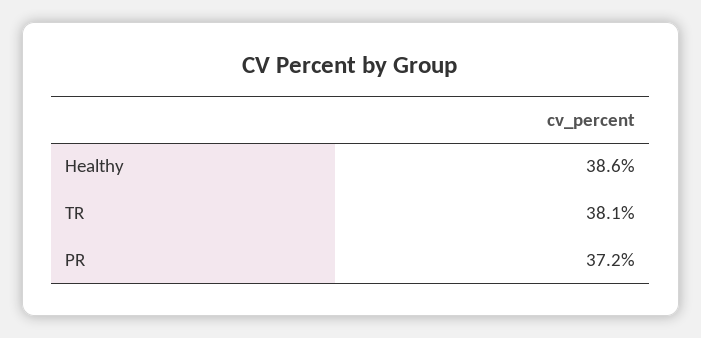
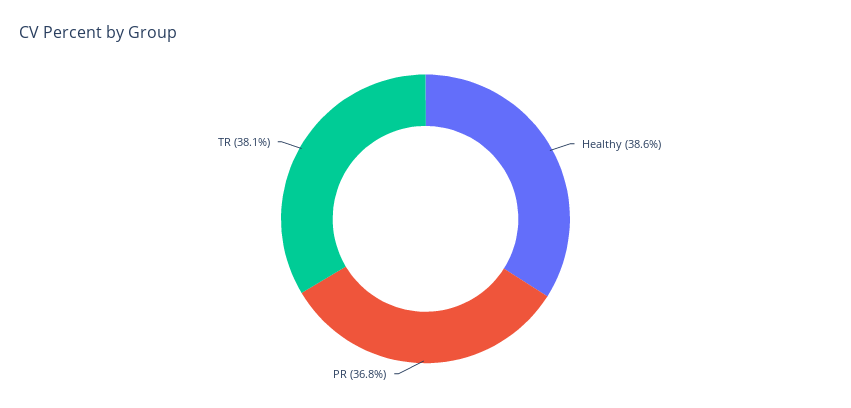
PR: 37.2 -> 36.8

